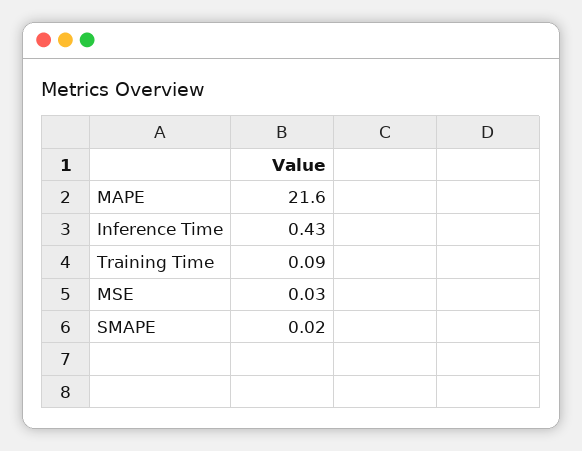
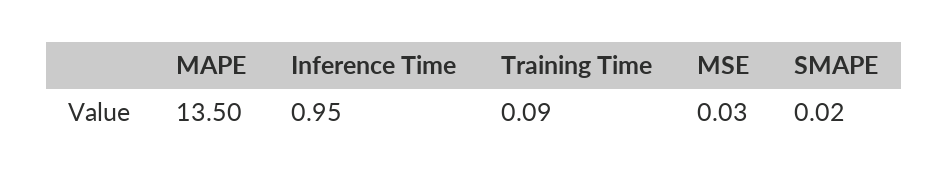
MAPE: 21.6 -> 13.5
Inference Time: 0.43 -> 0.95

